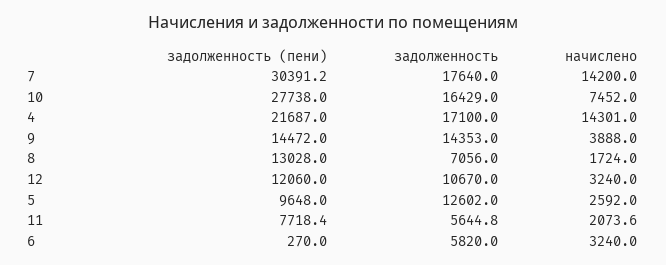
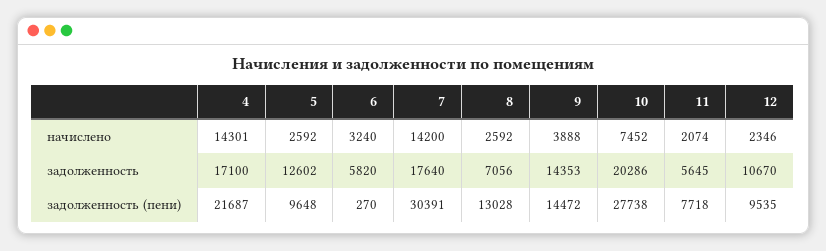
задолженность, 10: 16429 -> 20286
начислено, 8: 1724 -> 2592
задолженность (пени), 12: 12060 -> 9535
начислено, 12: 3240 -> 2346

